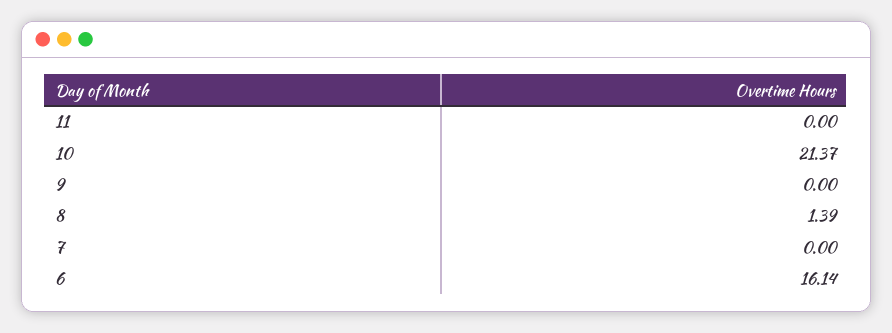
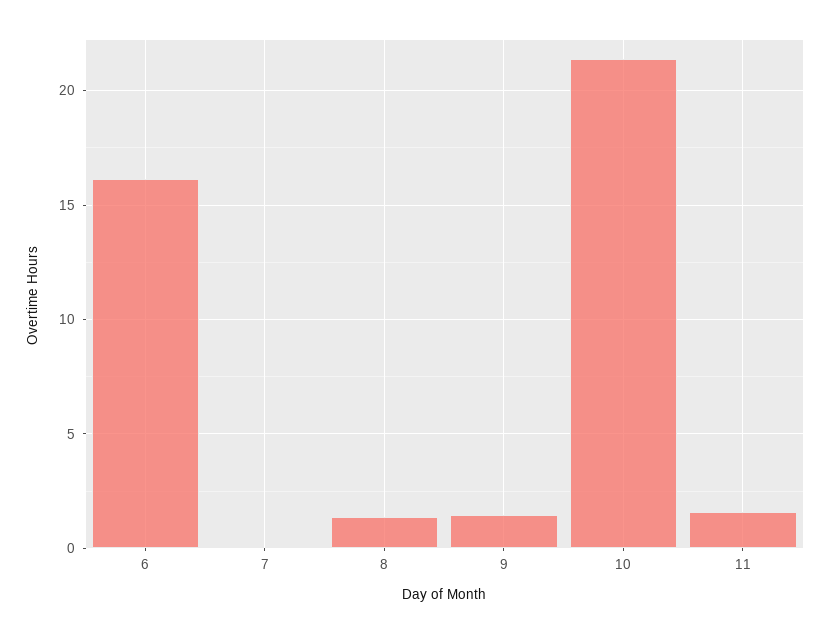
11: 0 -> 1.5
9: 0 -> 1.5

